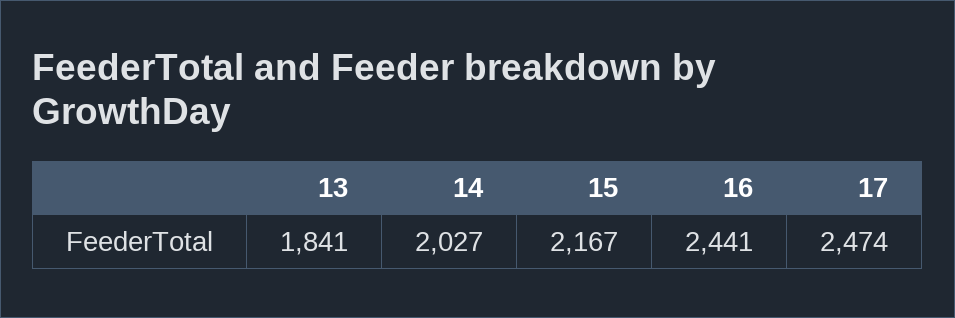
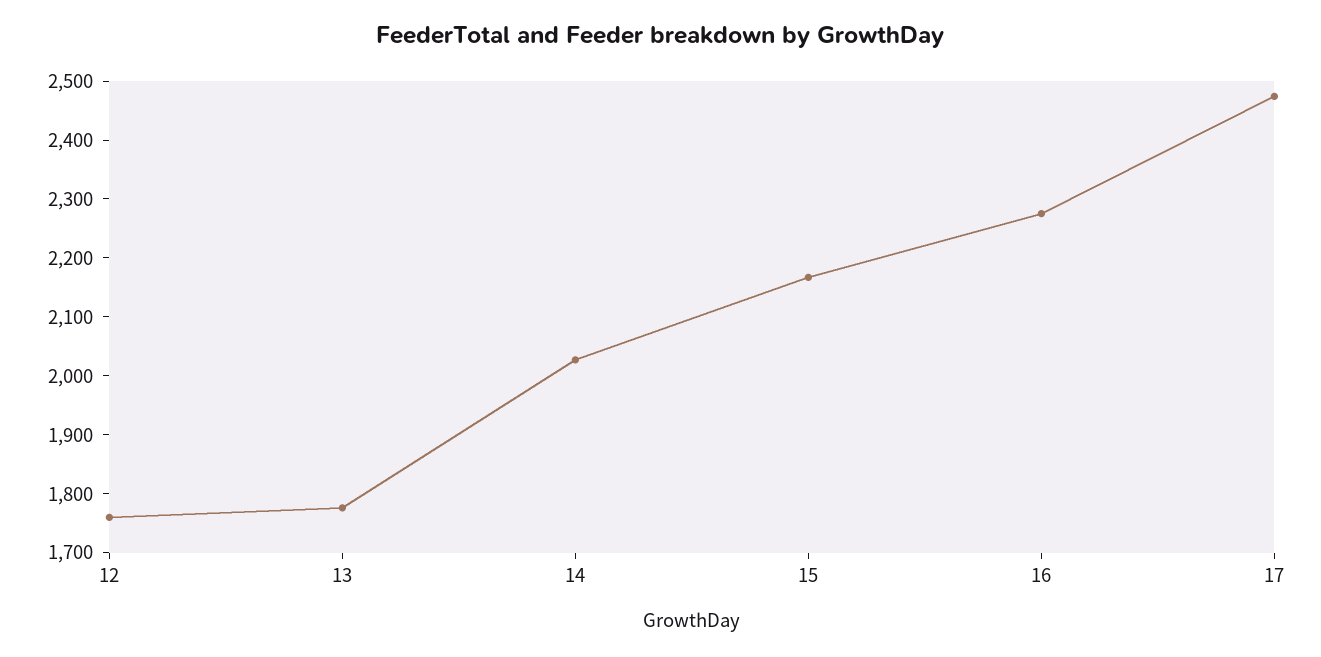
13: 1841 -> 1780
16: 2441 -> 2280
12: none -> 1760

